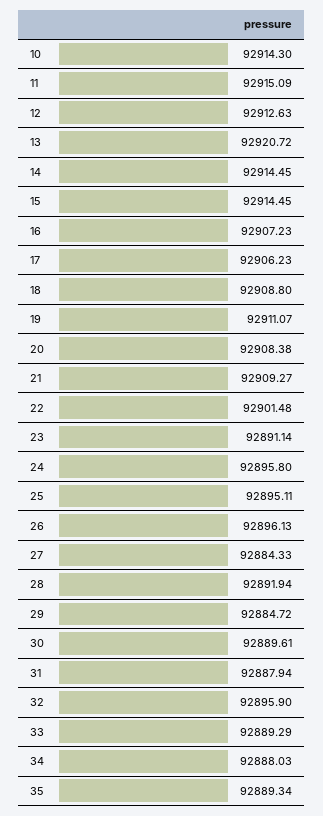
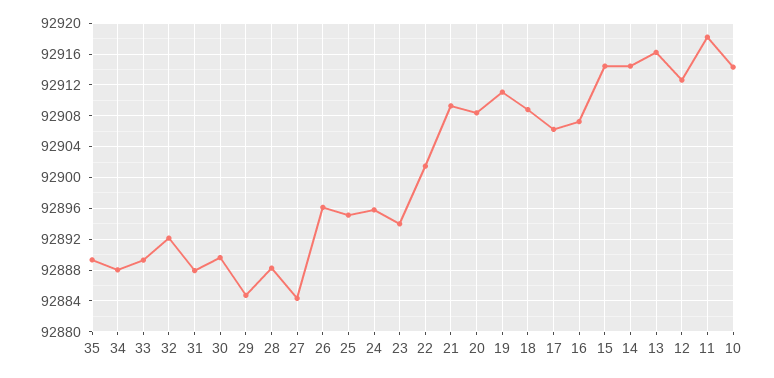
11: 92915.09 -> 92918
13: 92920.72 -> 92916
23: 92891.14 -> 92894
28: 92891.94 -> 92888
32: 92895.9 -> 92892

